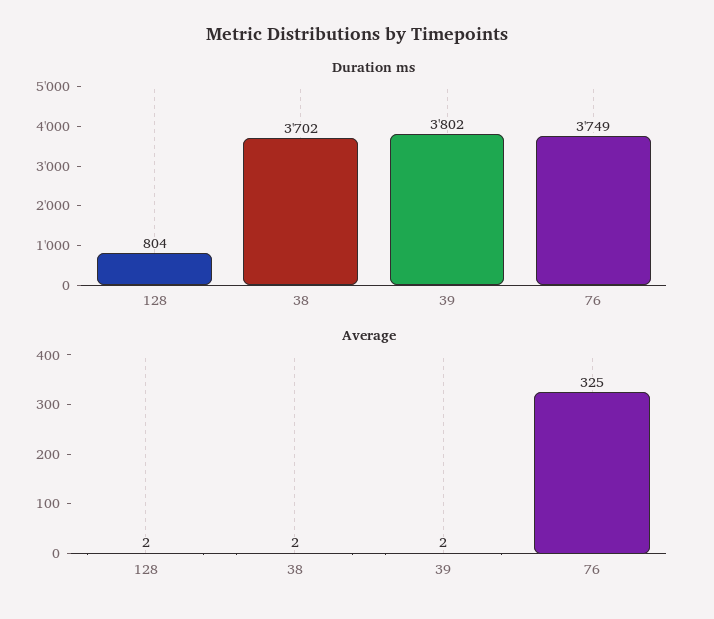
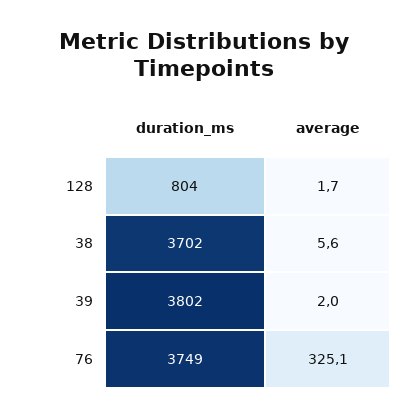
Average, 38: 2 -> 5.6

